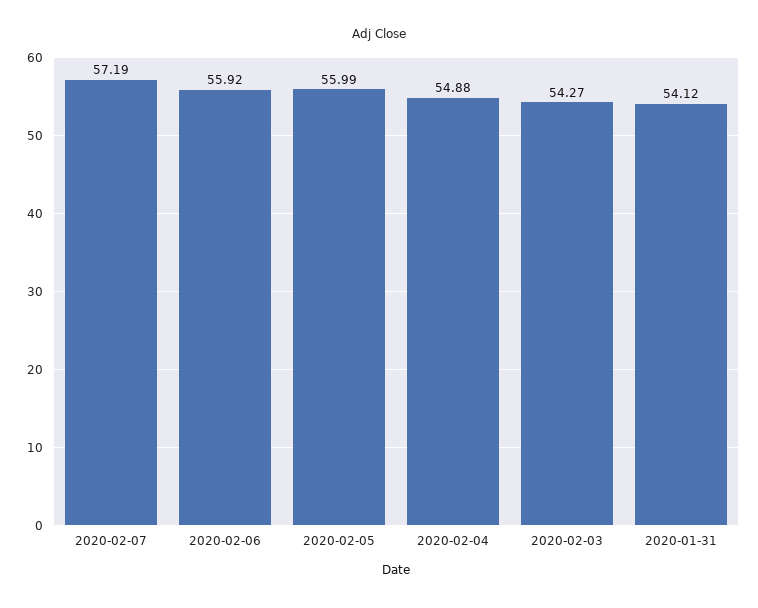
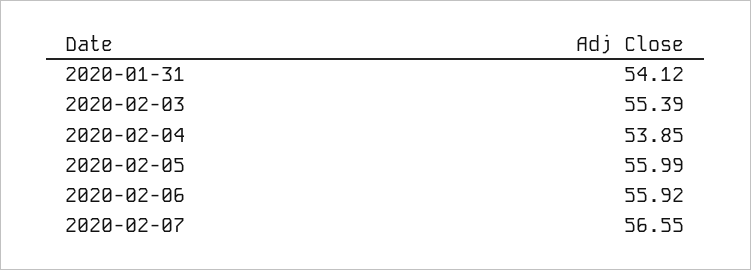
2020-02-07: 57.19 -> 56.55
2020-02-04: 54.88 -> 53.85
2020-02-03: 54.27 -> 55.39

